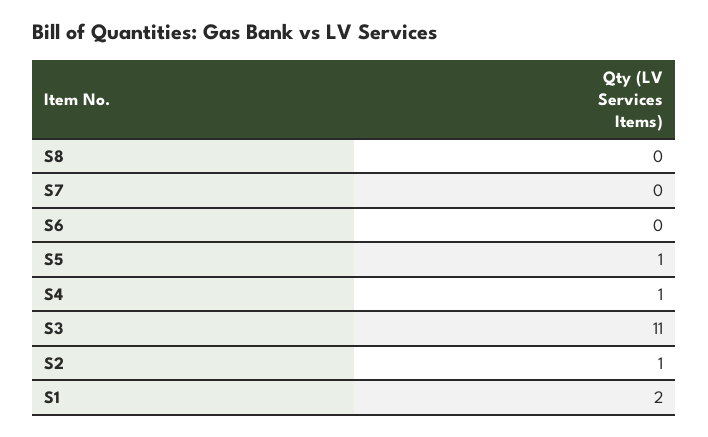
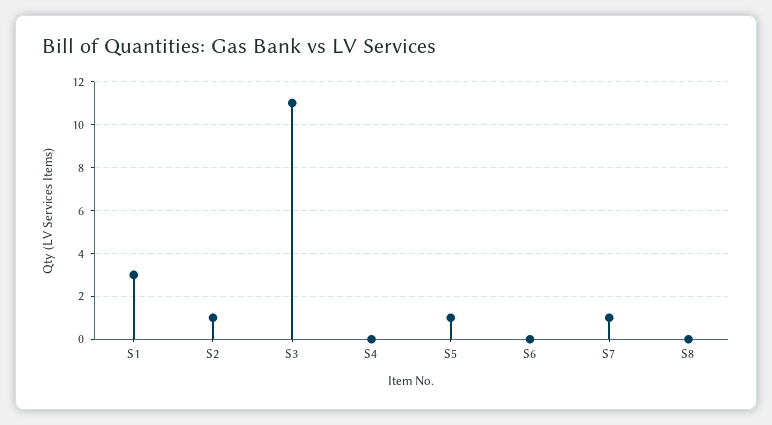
S7: 0 -> 1
S4: 1 -> 0
S1: 2 -> 3

